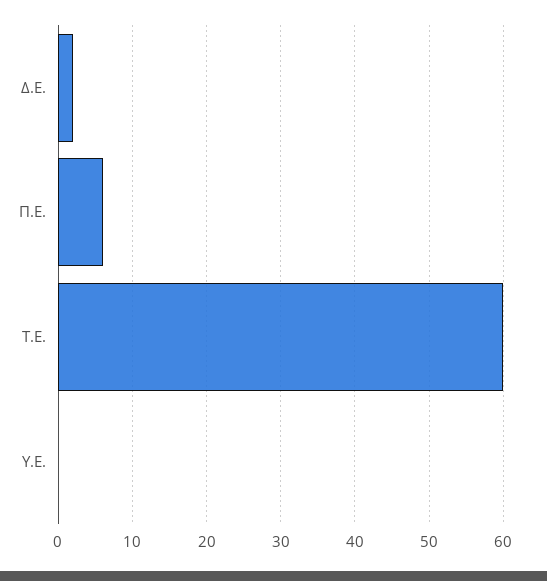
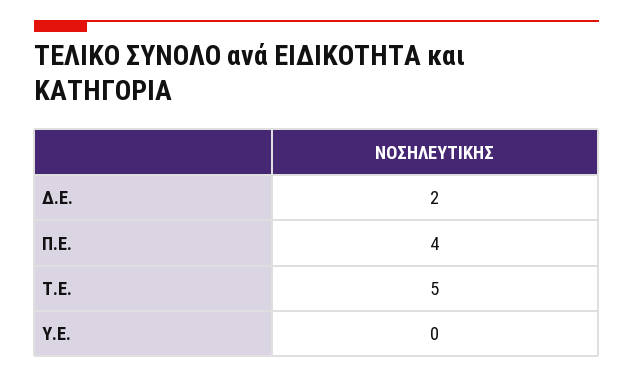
Π.Ε.: 6 -> 4
Τ.Ε.: 60 -> 5

